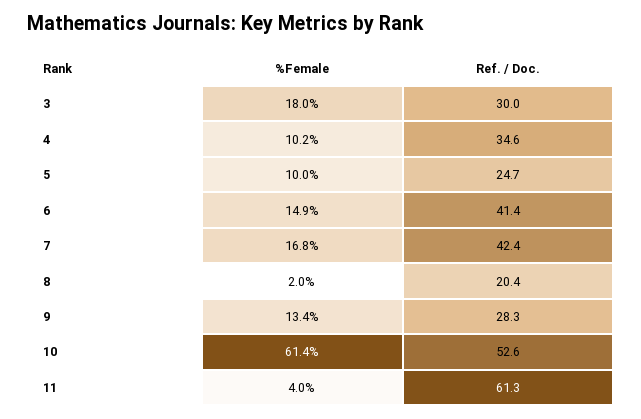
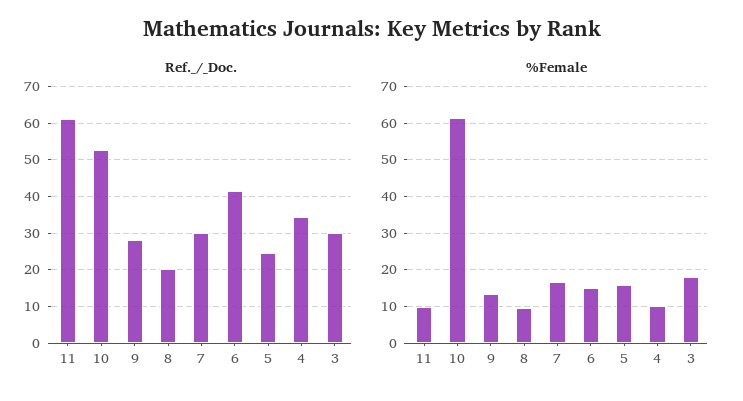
%Female, 5: 10 -> 16
Ref. / Doc., 7: 42.4 -> 30
%Female, 8: 2 -> 10
%Female, 11: 4 -> 10

